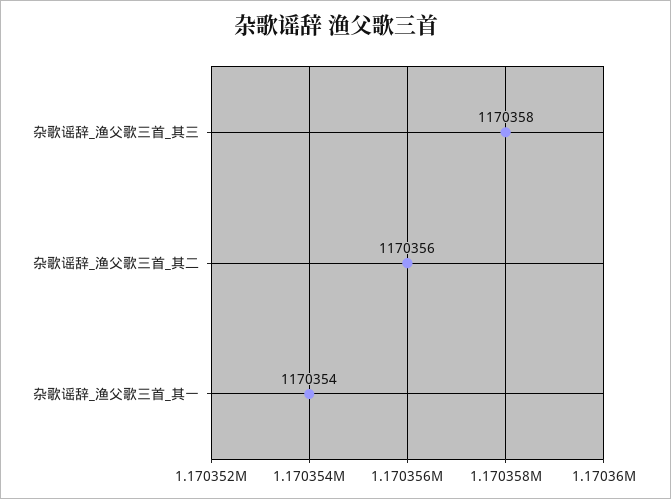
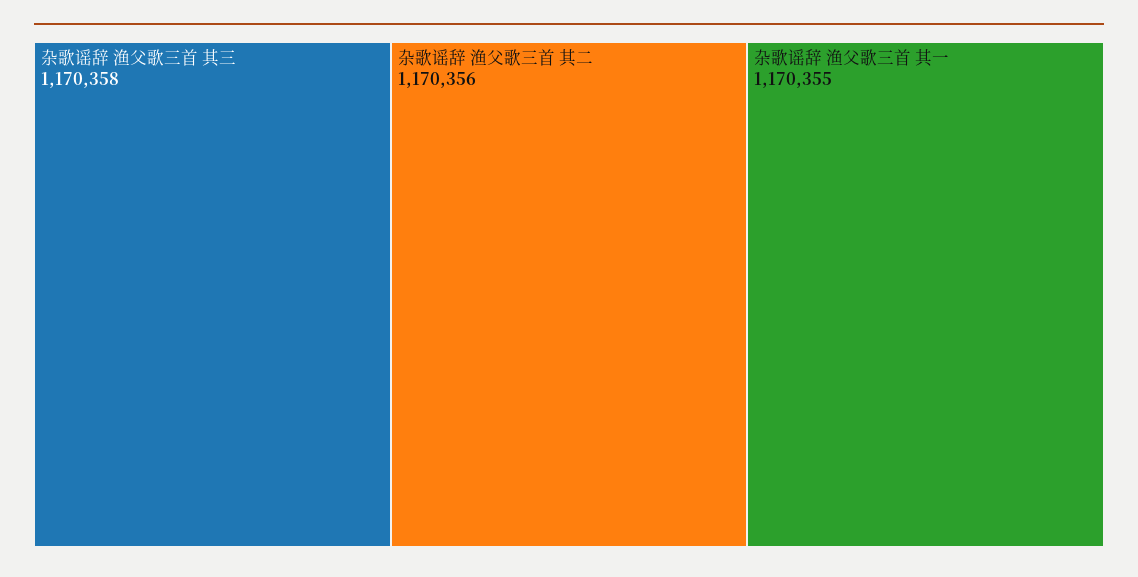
杂歌谣辞_渔父歌三首_其一: 1170354 -> 1170355

